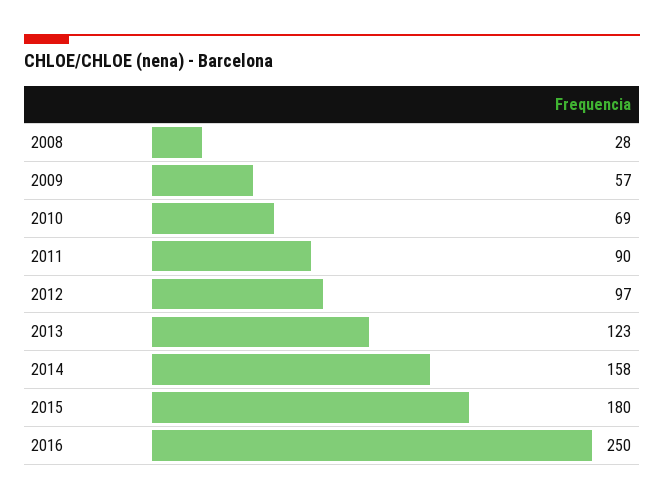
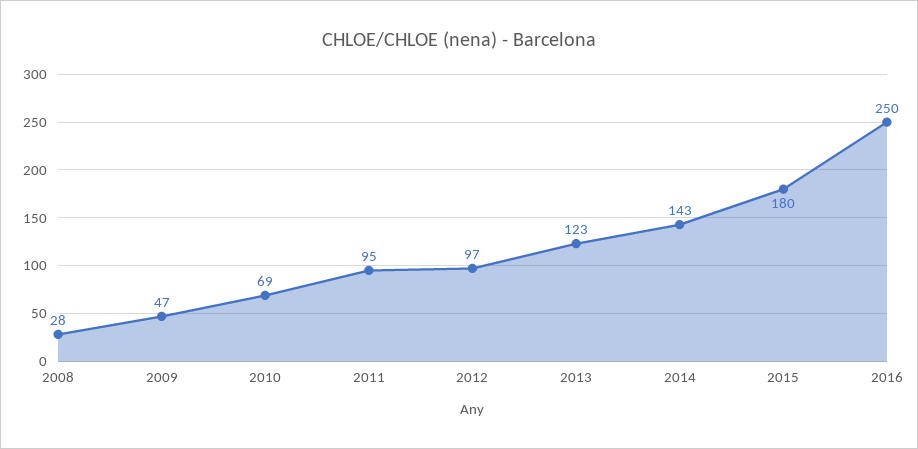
2009: 57 -> 47
2011: 90 -> 95
2014: 158 -> 143

